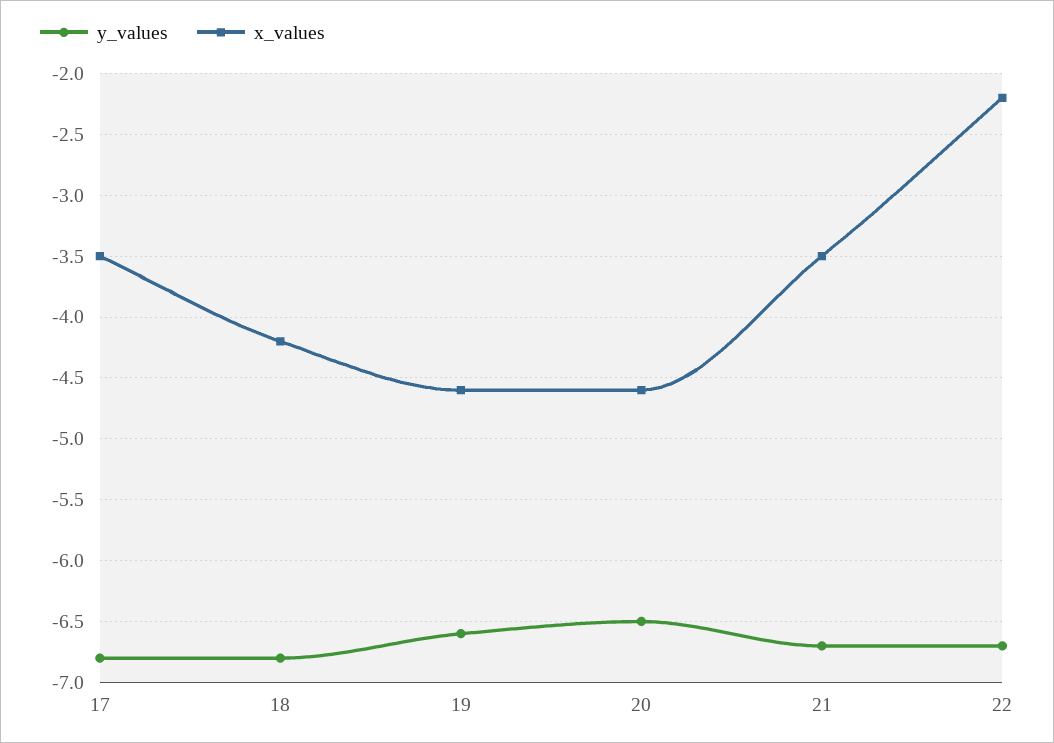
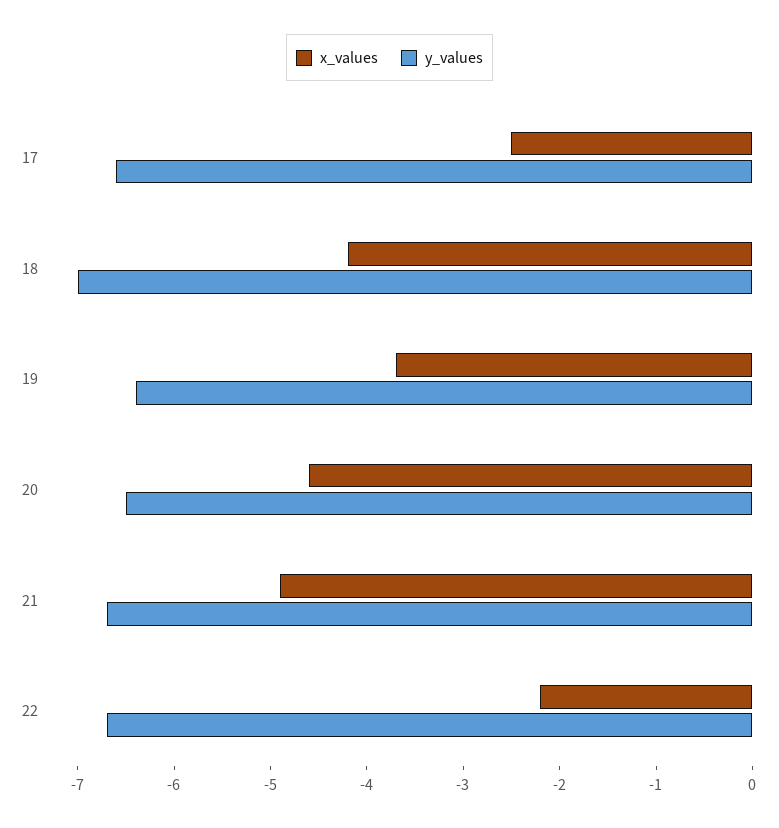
y_values, 17: -6.8 -> -6.6
x_values, 17: -3.5 -> -2.5
y_values, 18: -6.8 -> -7
y_values, 19: -6.6 -> -6.4
x_values, 19: -4.6 -> -3.7
x_values, 21: -3.5 -> -4.9

